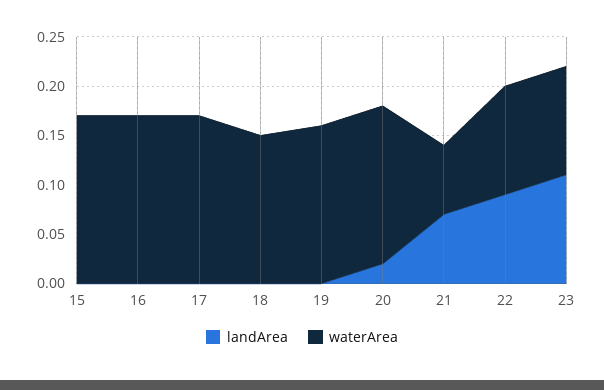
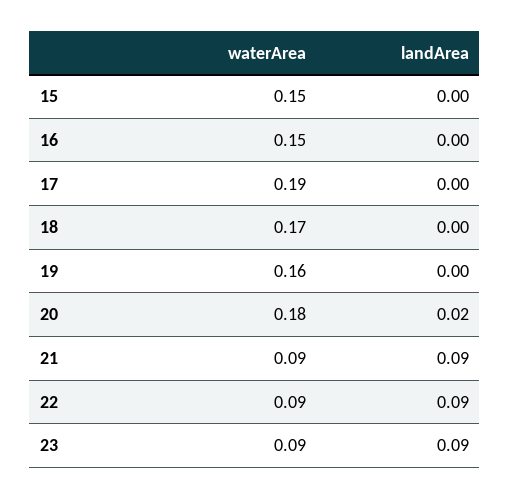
waterArea, 15: 0.17 -> 0.15
waterArea, 16: 0.17 -> 0.15
waterArea, 17: 0.17 -> 0.19
waterArea, 18: 0.15 -> 0.17
waterArea, 20: 0.16 -> 0.18
landArea, 21: 0.07 -> 0.09
waterArea, 21: 0.07 -> 0.09
waterArea, 22: 0.11 -> 0.09
landArea, 23: 0.11 -> 0.09
waterArea, 23: 0.11 -> 0.09

